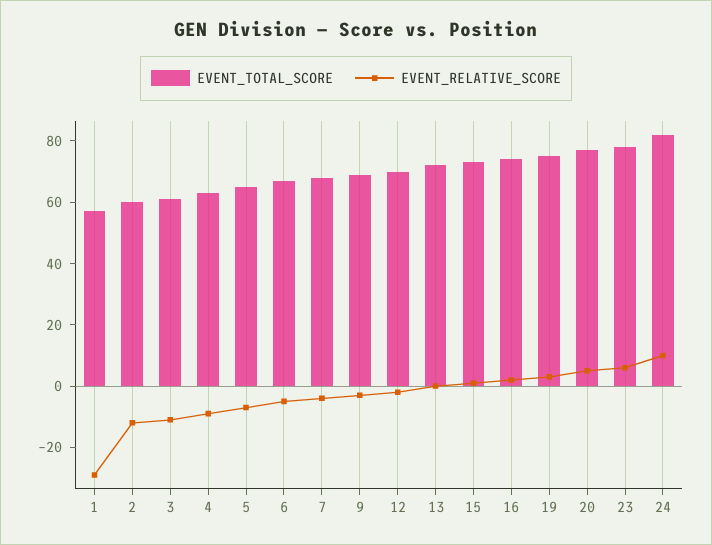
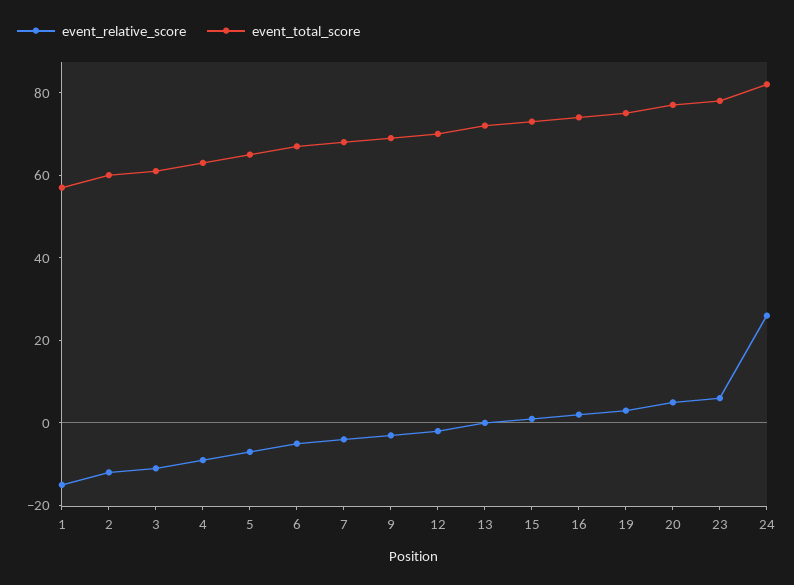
EVENT_RELATIVE_SCORE, 1: -30 -> -15
EVENT_RELATIVE_SCORE, 24: 10 -> 25

